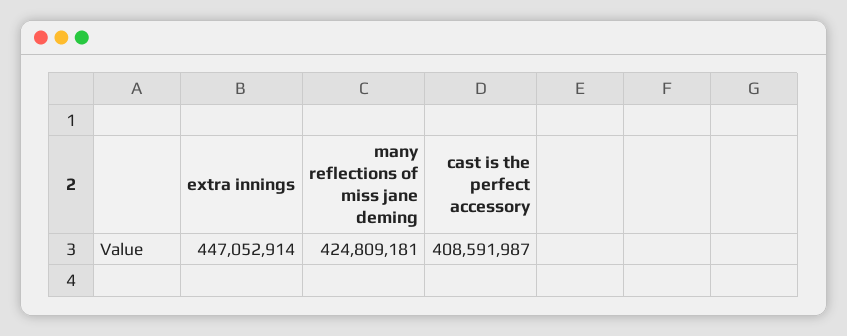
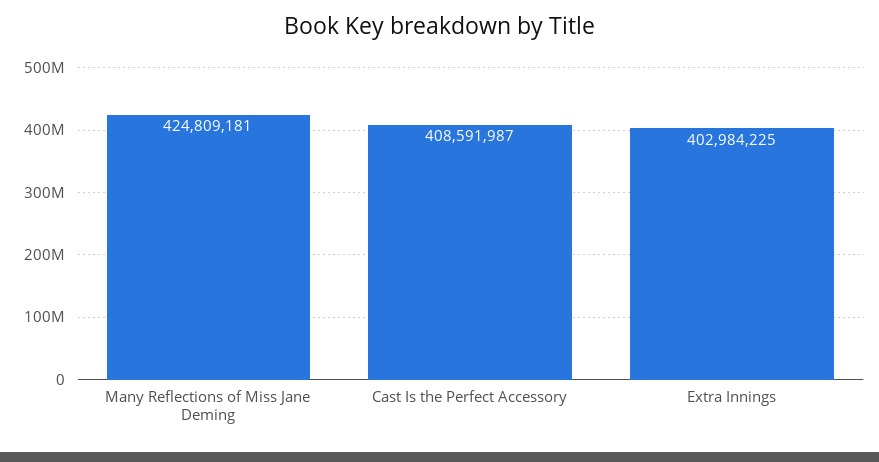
extra innings: 447052914 -> 402984225

